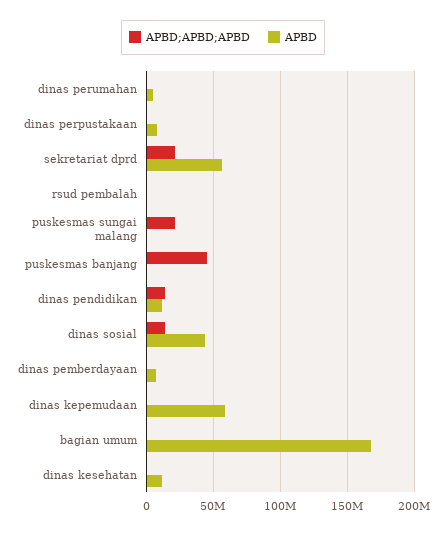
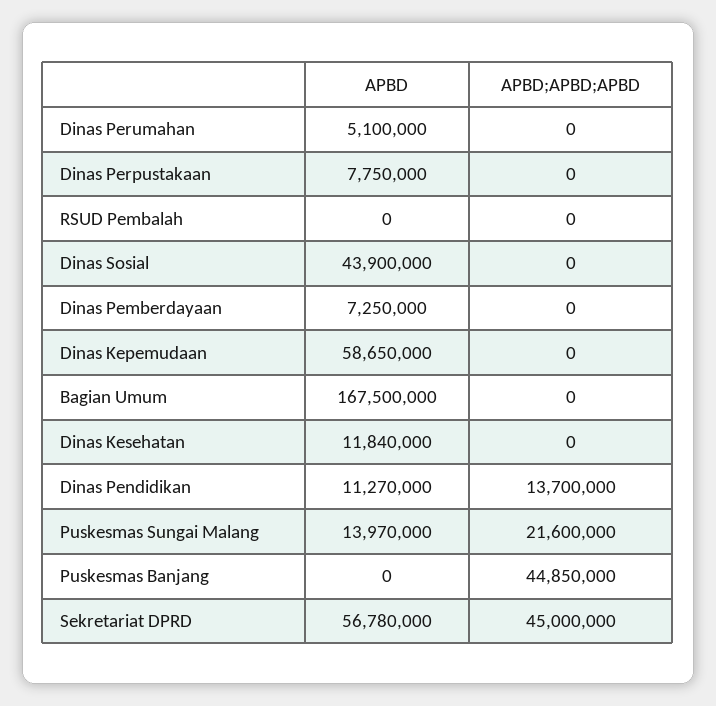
APBD;APBD;APBD, sekretariat dprd: 20000000 -> 45000000
APBD, puskesmas sungai malang: 0 -> 13970000
APBD;APBD;APBD, dinas sosial: 15000000 -> 0

